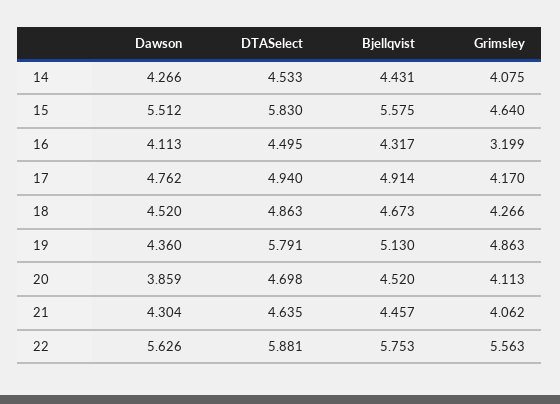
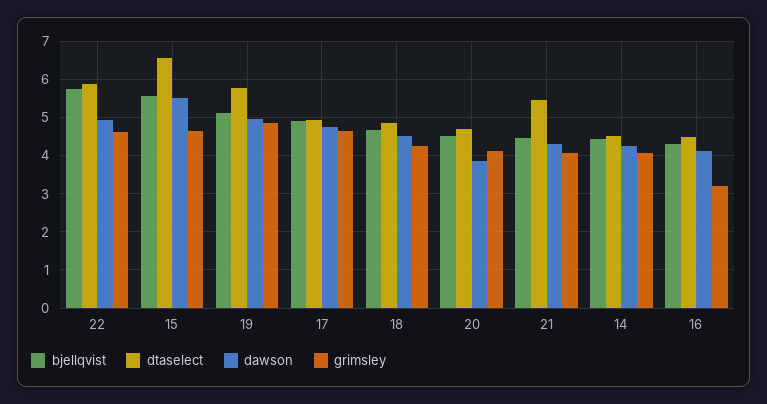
DTASelect, 15: 5.83 -> 6.6
Grimsley, 17: 4.17 -> 4.6
Dawson, 19: 4.36 -> 5
DTASelect, 21: 4.635 -> 5.4
Dawson, 22: 5.626 -> 5
Grimsley, 22: 5.563 -> 4.6

